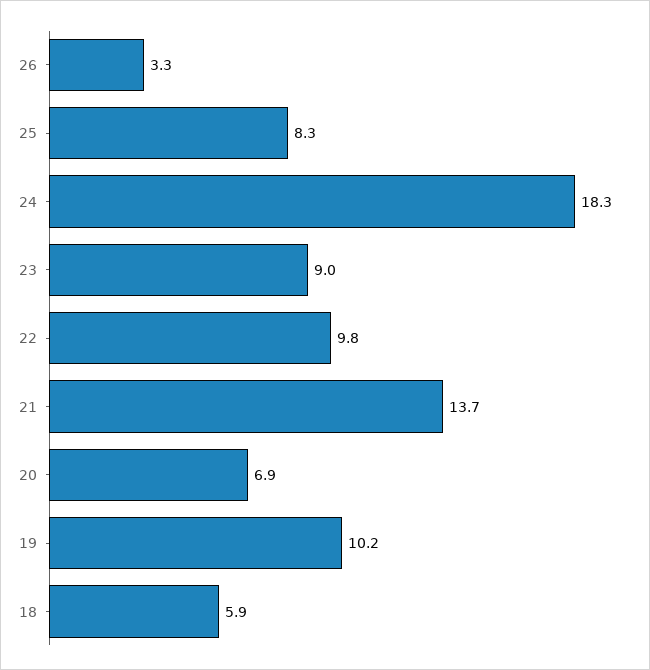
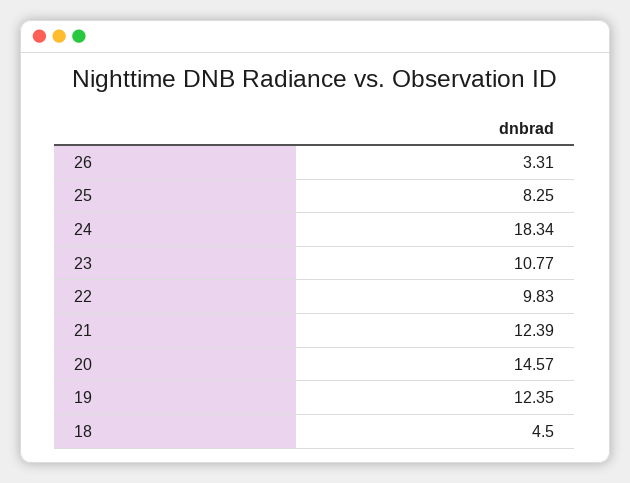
23: 9 -> 10.77
21: 13.7 -> 12.39
20: 6.9 -> 14.57
19: 10.2 -> 12.35
18: 5.9 -> 4.5

